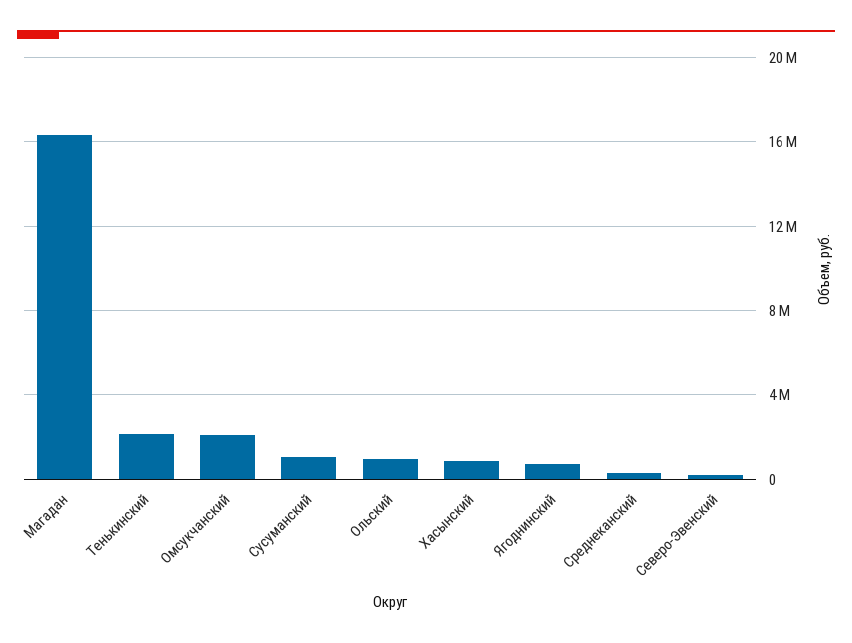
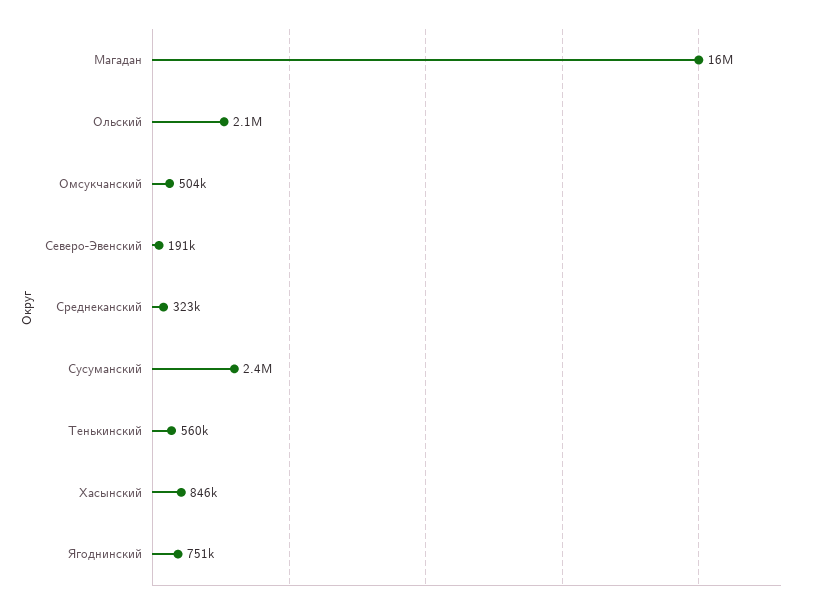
Тенькинский: 2000000 -> 560000
Омсукчанский: 2000000 -> 504000
Сусуманский: 1000000 -> 2400000
Ольский: 1000000 -> 2100000

